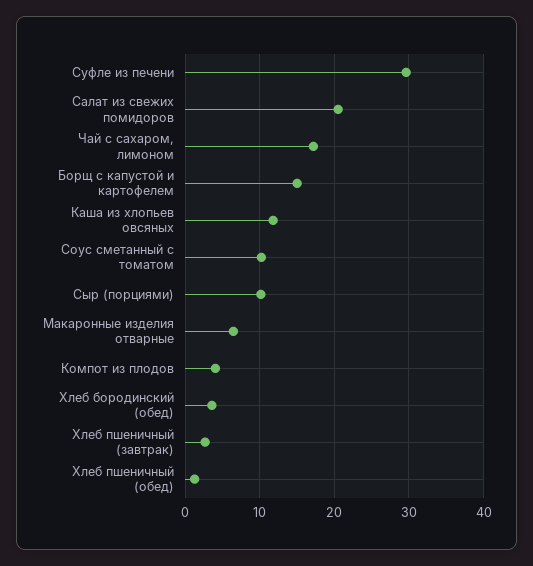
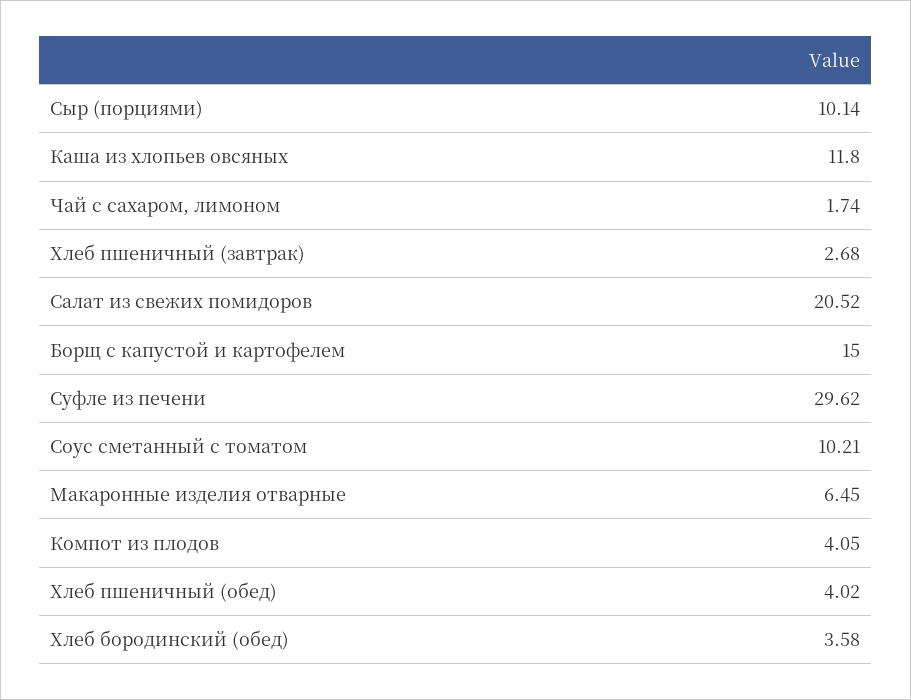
Чай с сахаром, лимоном: 17 -> 1.74
Хлеб пшеничный (обед): 1 -> 4.02

